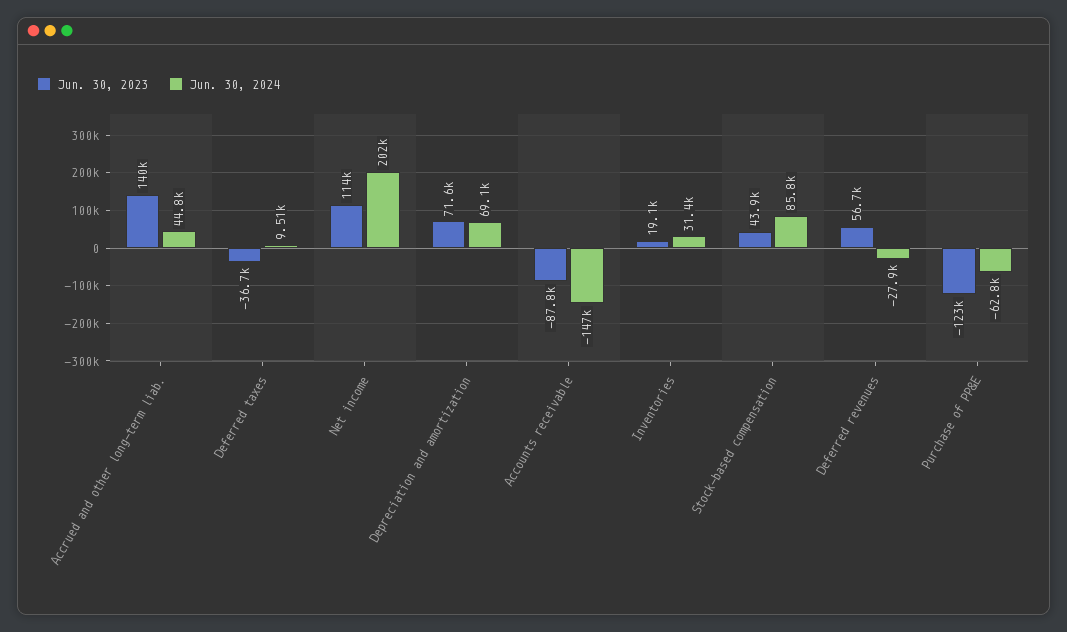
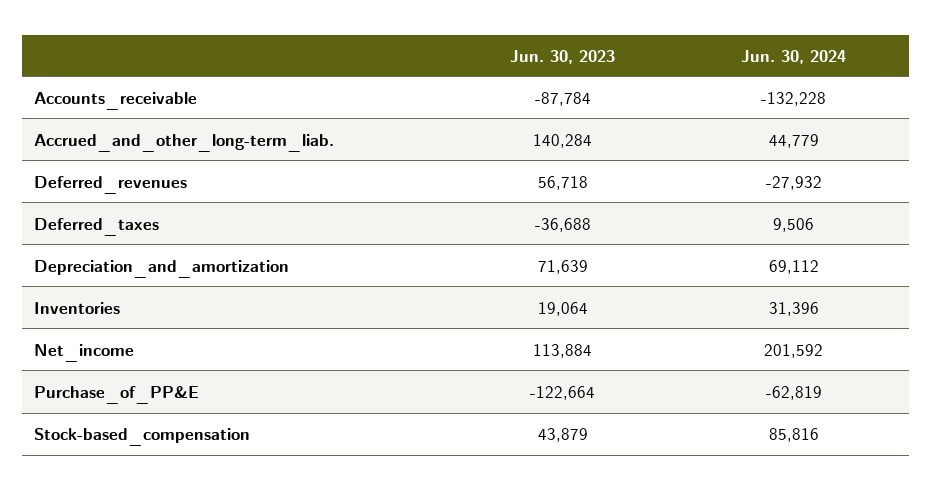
Jun. 30, 2024, Accounts receivable: -147000 -> -132228

